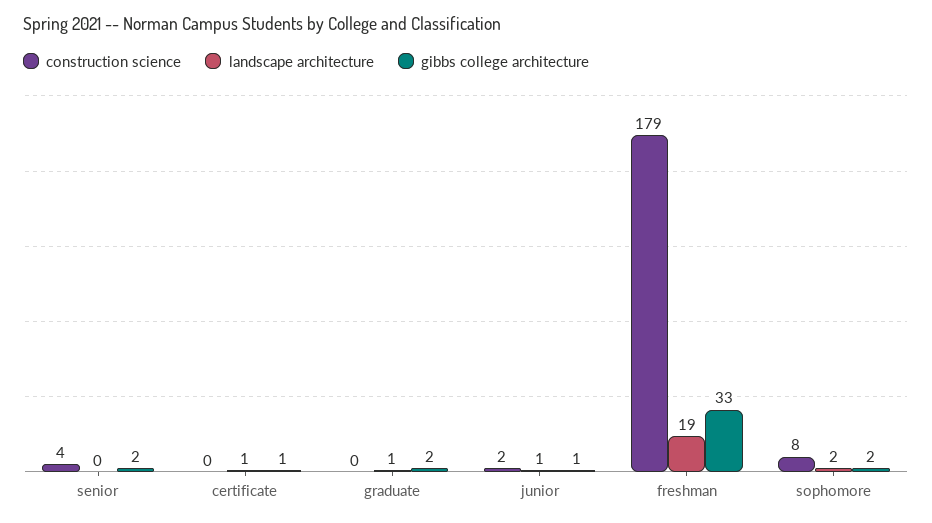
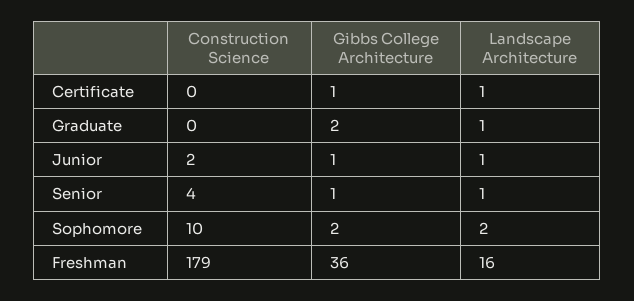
landscape architecture, senior: 0 -> 1
gibbs college architecture, senior: 2 -> 1
landscape architecture, freshman: 19 -> 16
gibbs college architecture, freshman: 33 -> 36
construction science, sophomore: 8 -> 10

